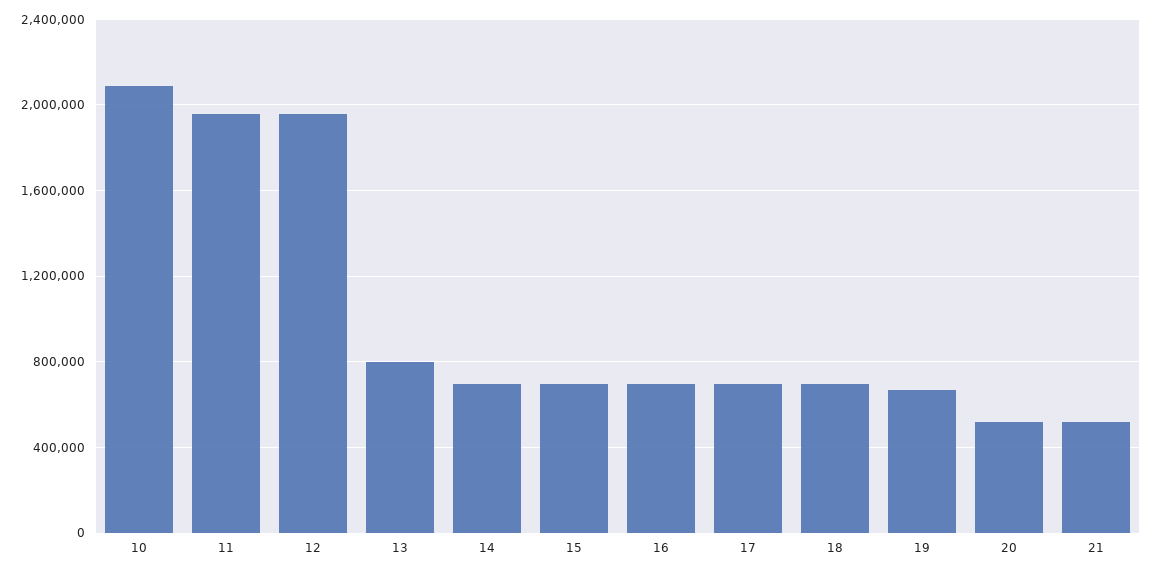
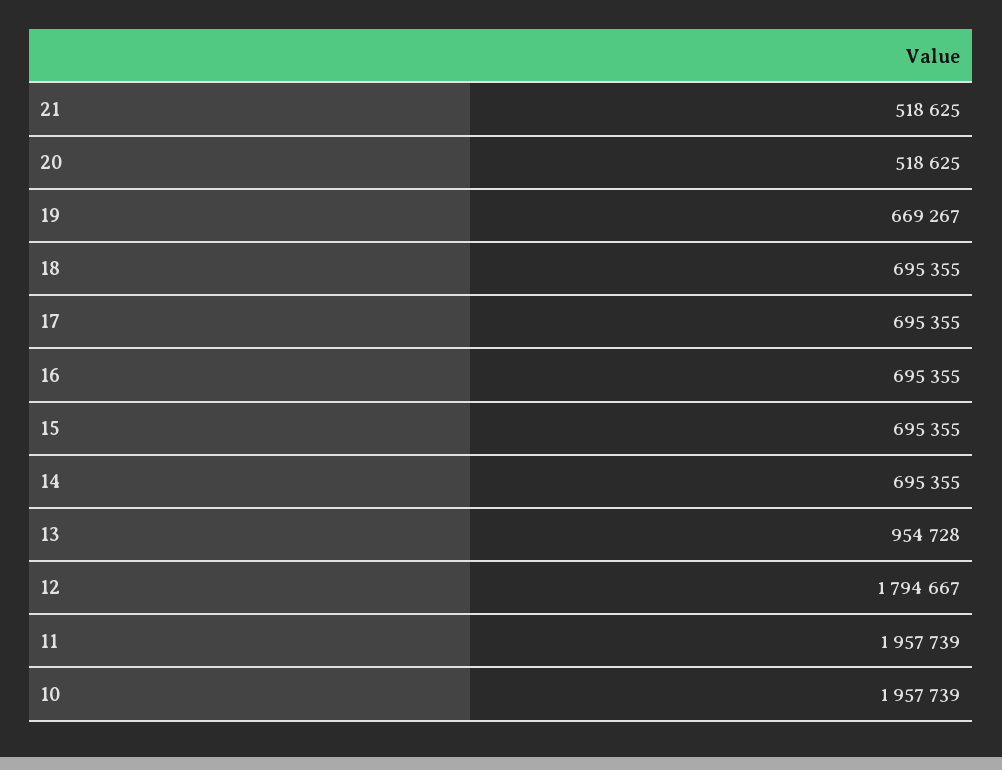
10: 2100000 -> 1957739
12: 1950000 -> 1794667
13: 800000 -> 954728

